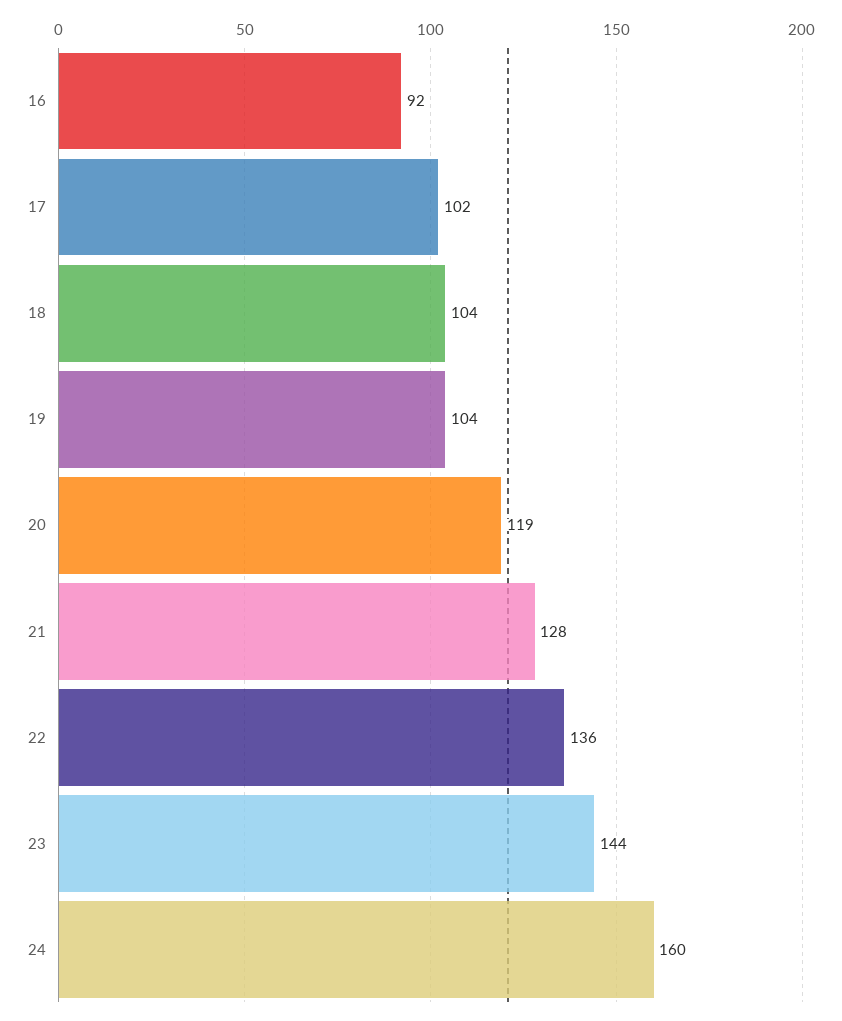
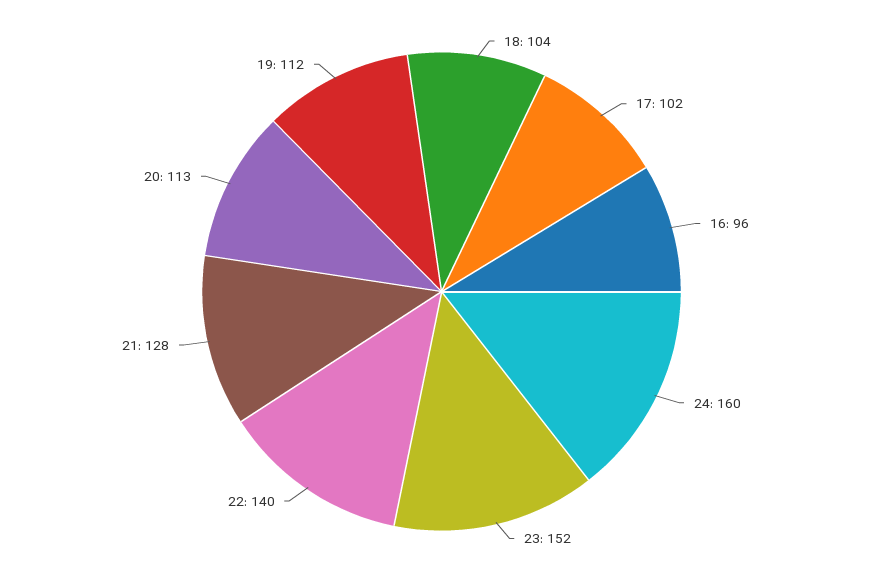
16: 92 -> 96
19: 104 -> 112
20: 119 -> 113
22: 136 -> 140
23: 144 -> 152

